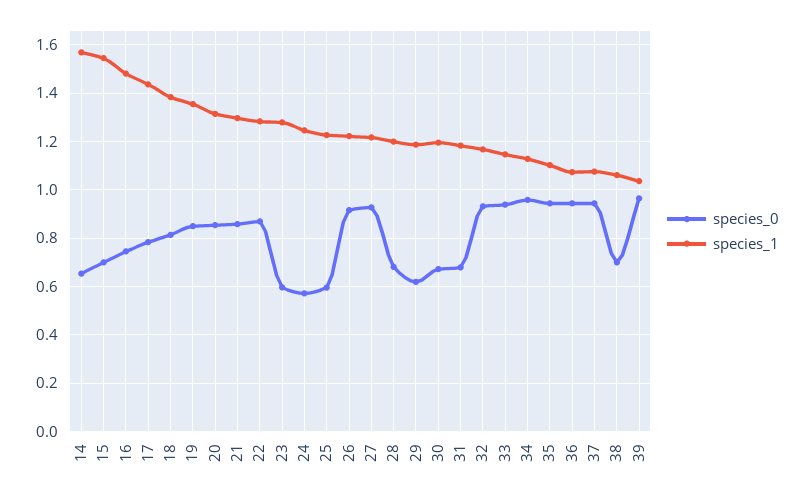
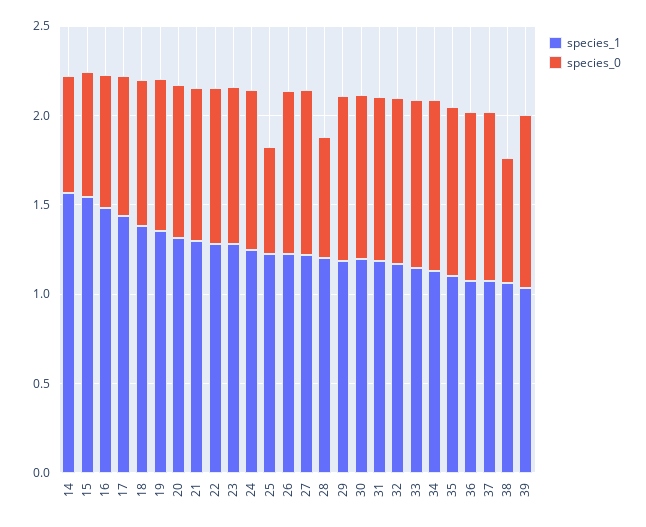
species_0, 23: 0.6 -> 0.9
species_0, 24: 0.575 -> 0.9
species_0, 29: 0.625 -> 0.9
species_0, 30: 0.675 -> 0.9
species_0, 31: 0.675 -> 0.9

